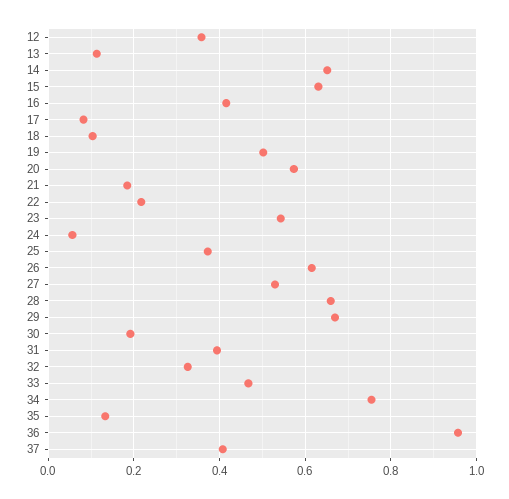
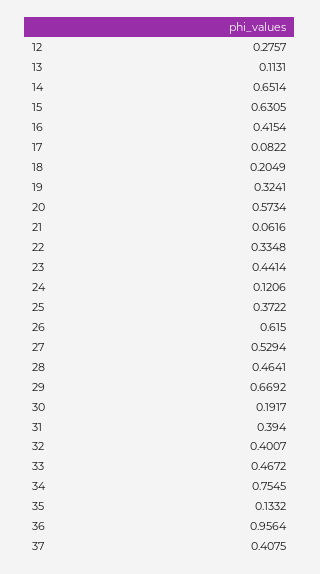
12: 0.36 -> 0.2757
18: 0.1 -> 0.2049
19: 0.5 -> 0.3241
21: 0.18 -> 0.0616
22: 0.22 -> 0.3348
23: 0.54 -> 0.4414
24: 0.06 -> 0.1206
28: 0.66 -> 0.4641
32: 0.32 -> 0.4007

